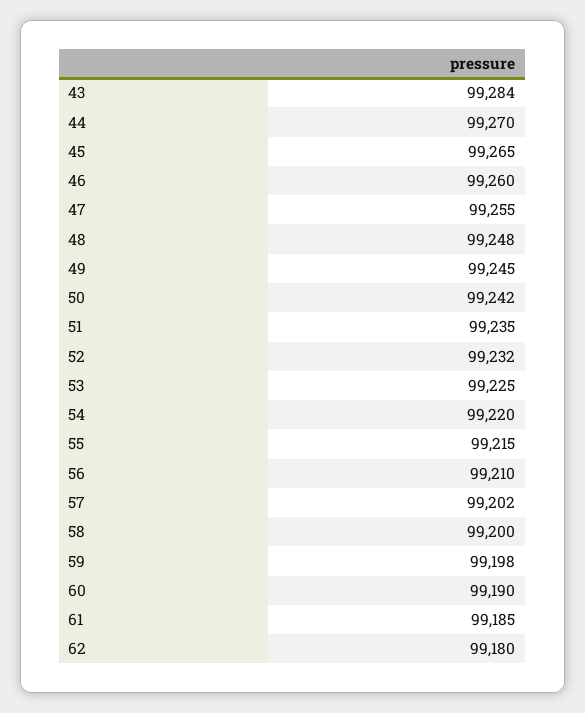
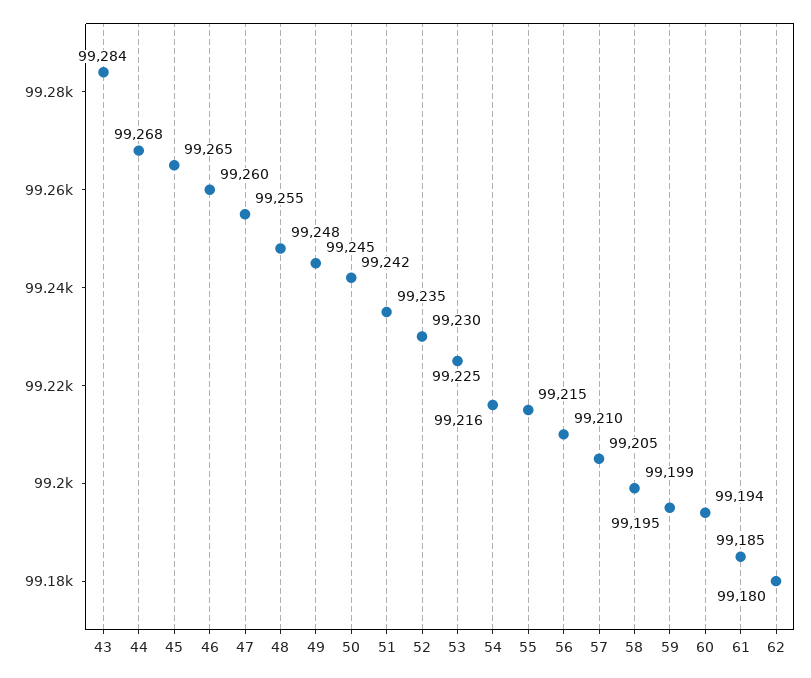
44: 99270 -> 99268
52: 99232 -> 99230
54: 99220 -> 99216
57: 99202 -> 99205
58: 99200 -> 99199
59: 99198 -> 99195
60: 99190 -> 99194

